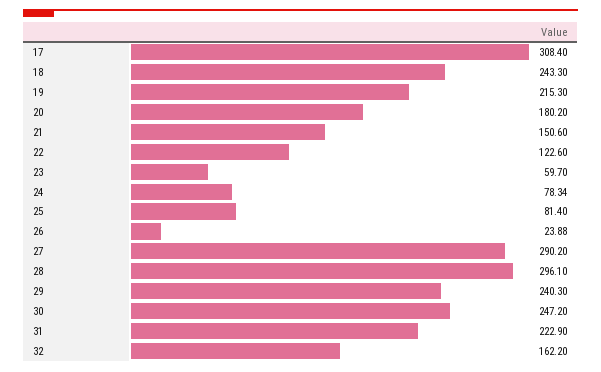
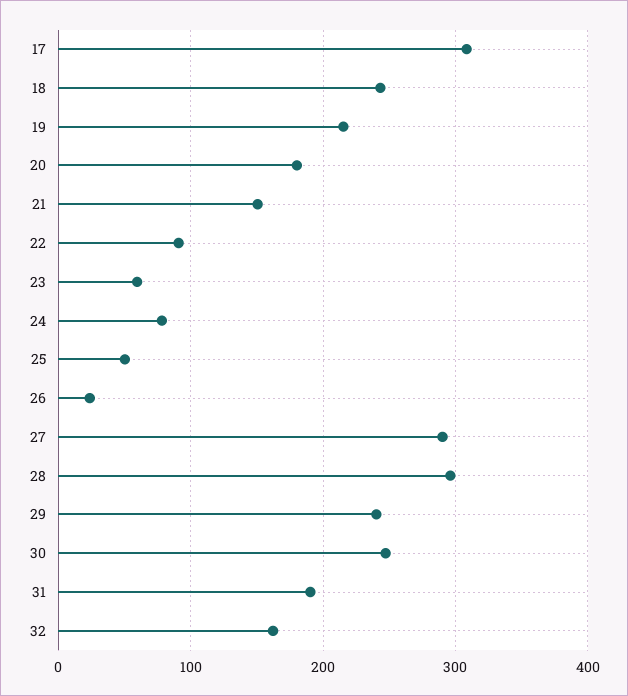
22: 122.6 -> 90
25: 81.4 -> 50
31: 222.9 -> 190

